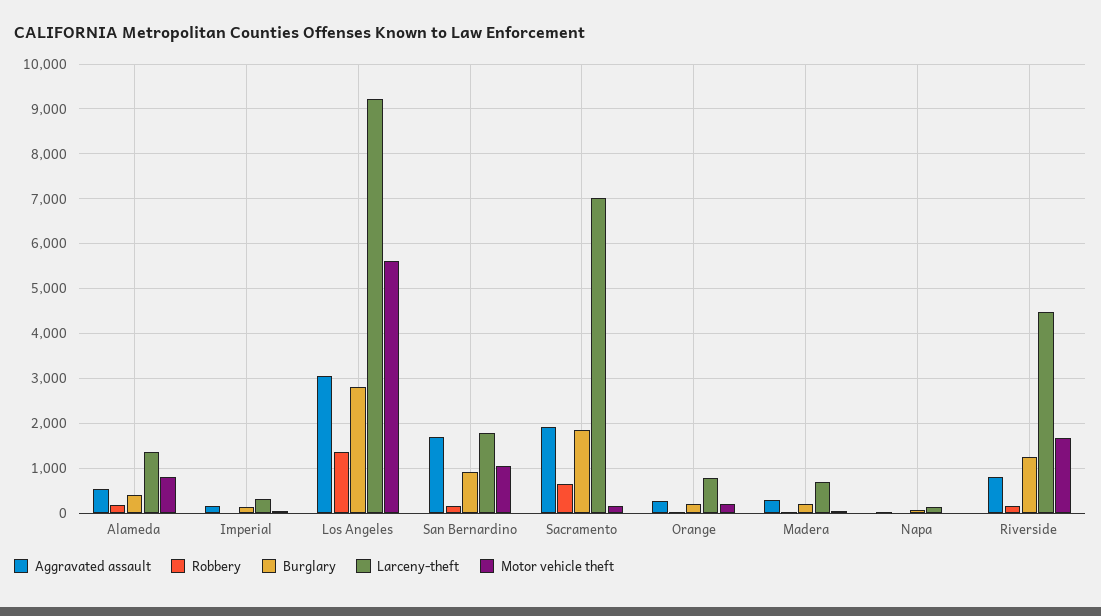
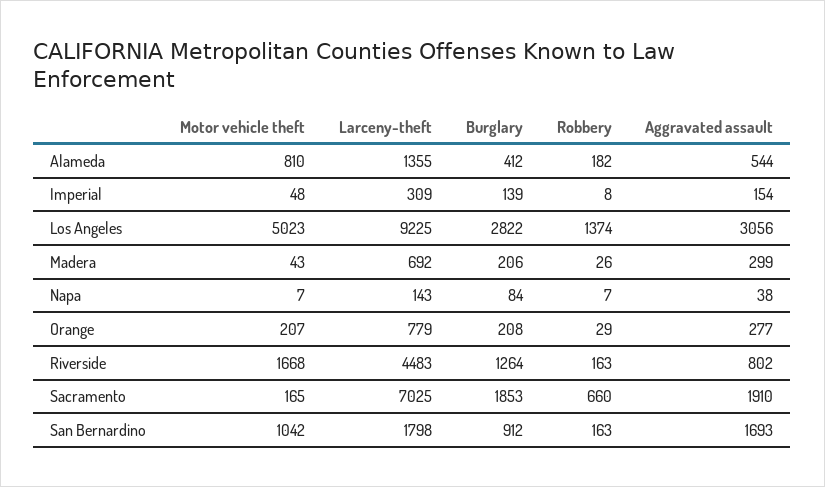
Motor vehicle theft, Los Angeles: 5600 -> 5023

